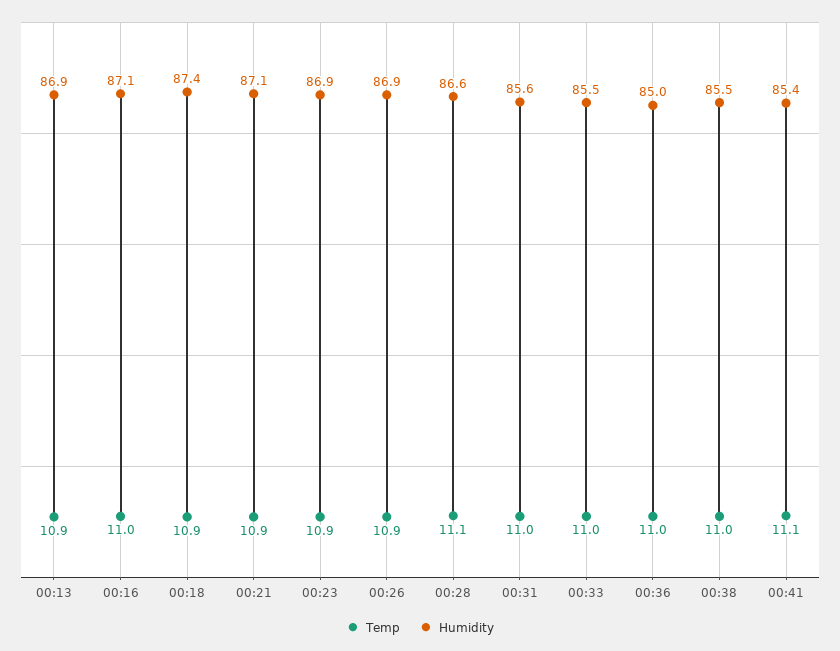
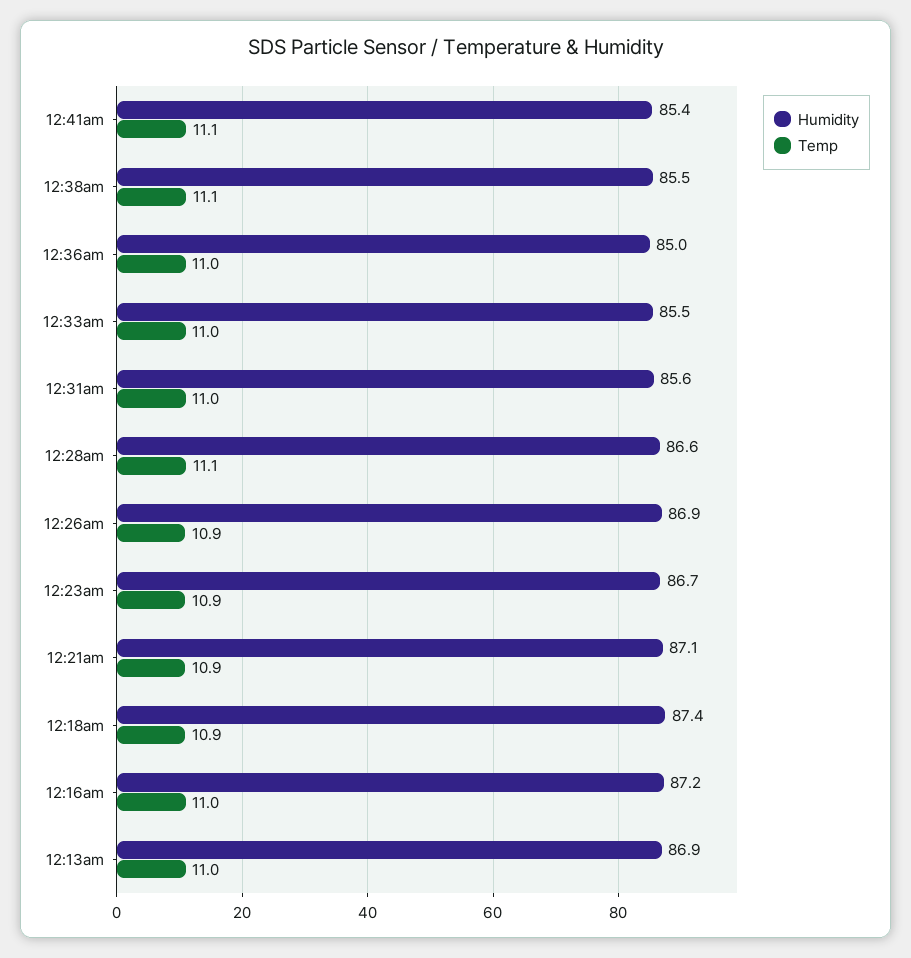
Temp, 00:13: 10.9 -> 11
Humidity, 00:16: 87.1 -> 87.2
Humidity, 00:23: 86.9 -> 86.7
Temp, 00:38: 11 -> 11.1

